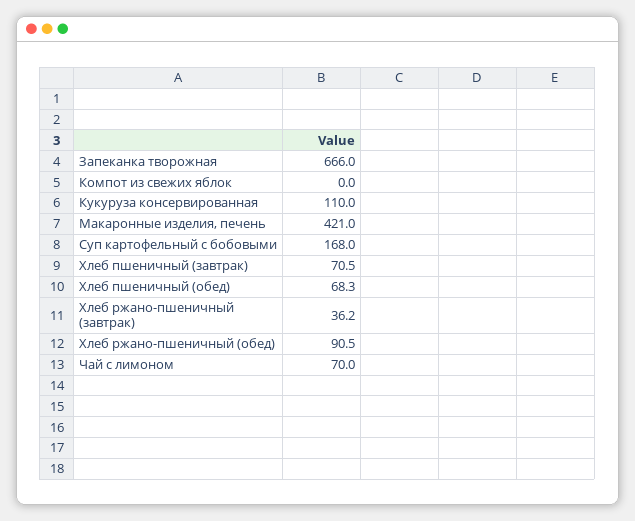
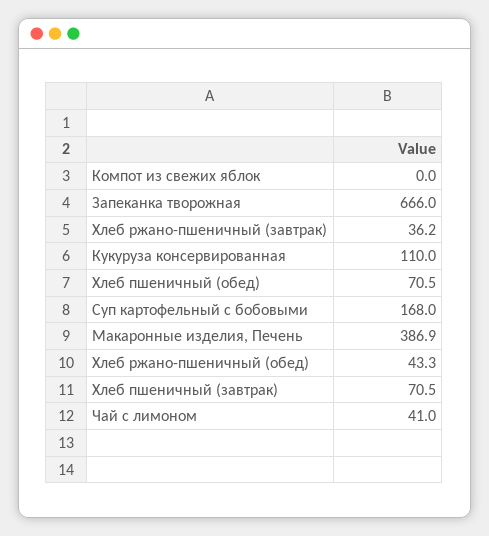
Макаронные изделия, печень: 421 -> 386.9
Хлеб пшеничный (обед): 68.3 -> 70.5
Хлеб ржано-пшеничный (обед): 90.5 -> 43.3
Чай с лимоном: 70 -> 41

